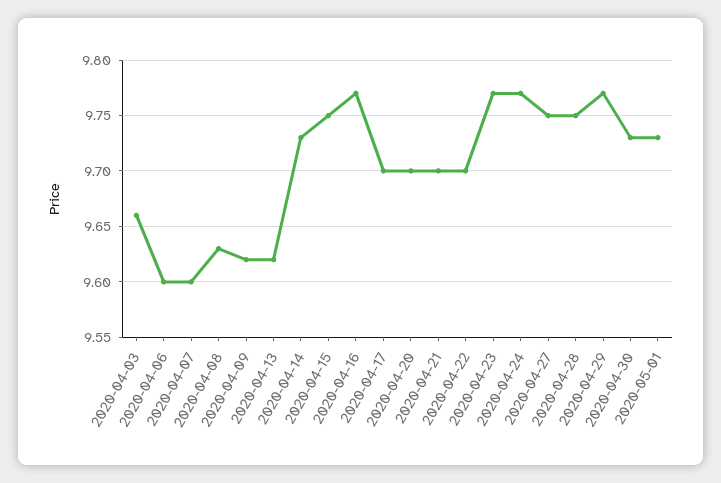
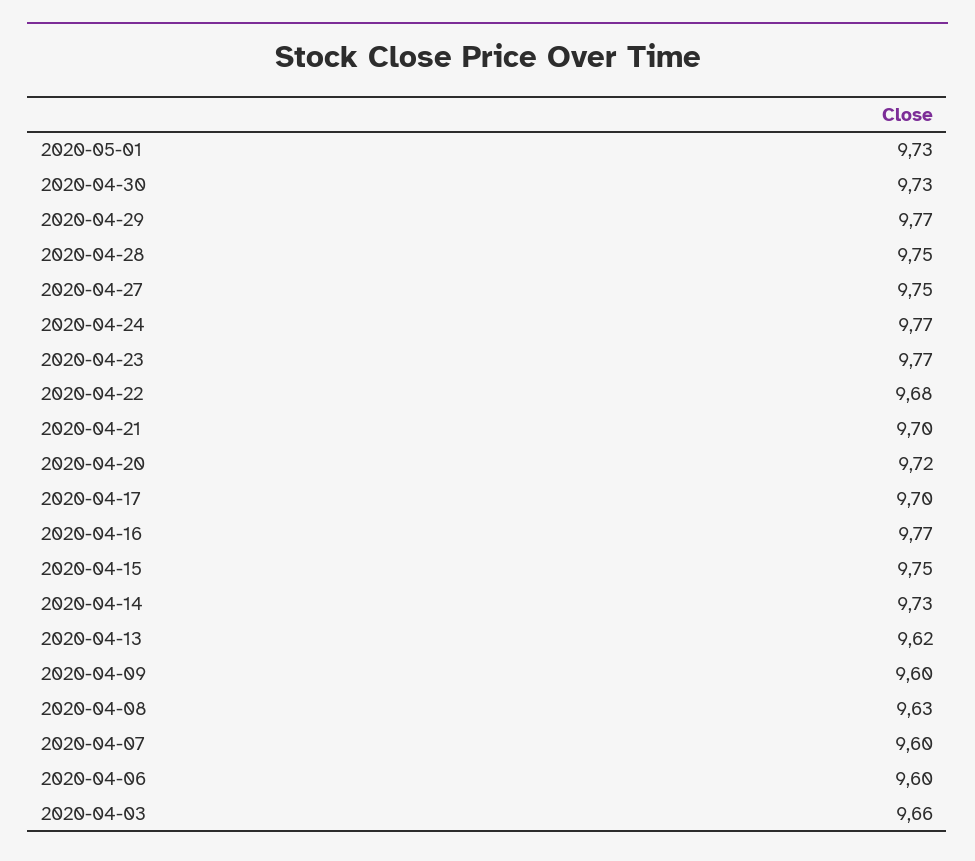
2020-04-09: 9.62 -> 9.6
2020-04-20: 9.7 -> 9.72
2020-04-22: 9.7 -> 9.68

